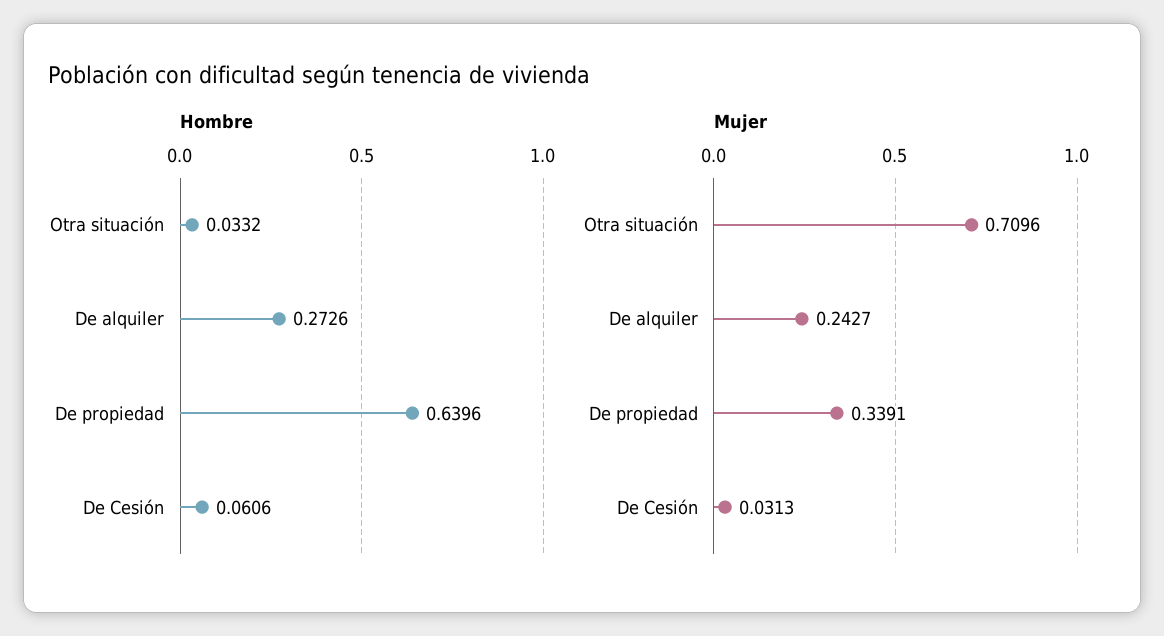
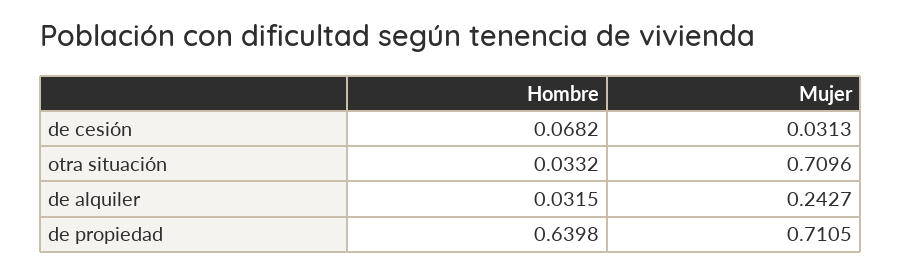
Hombre, De alquiler: 0.2726 -> 0.0315
Hombre, De propiedad: 0.6396 -> 0.6398
Hombre, De Cesión: 0.0606 -> 0.0682
Mujer, De propiedad: 0.3391 -> 0.7105

